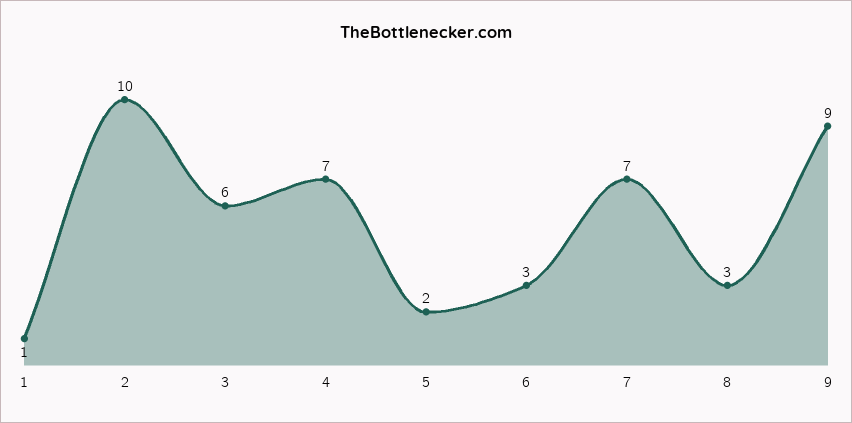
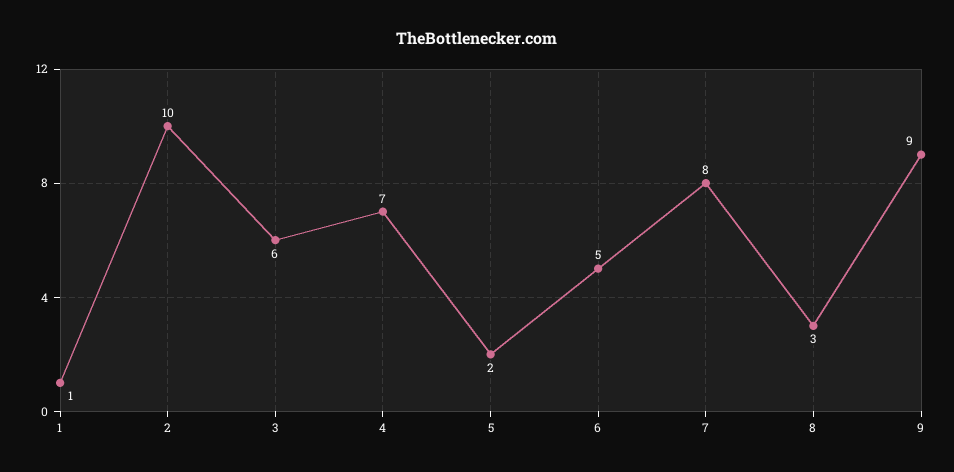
6: 3 -> 5
7: 7 -> 8

